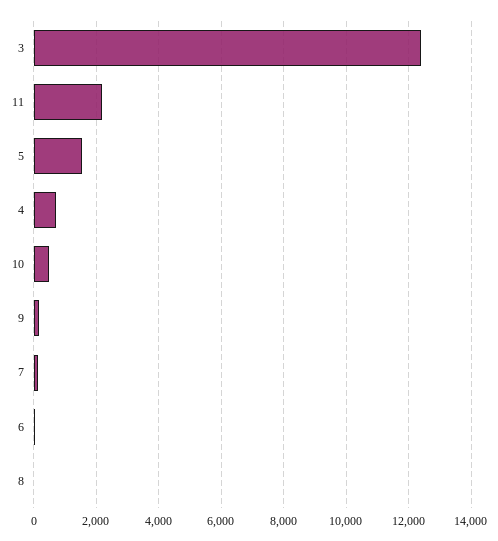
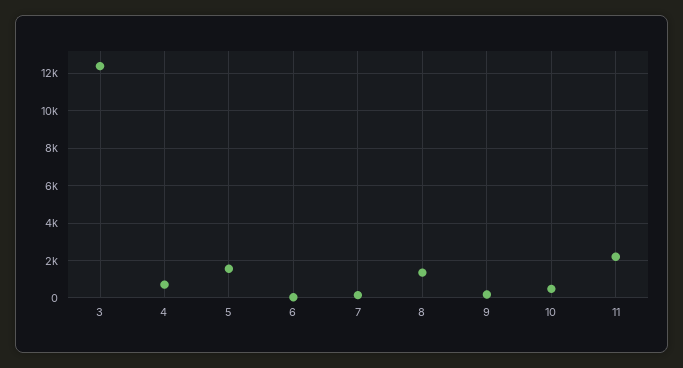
8: 0 -> 1500

